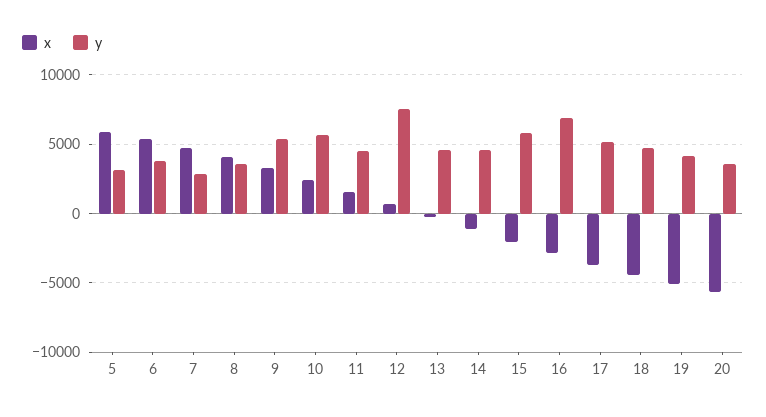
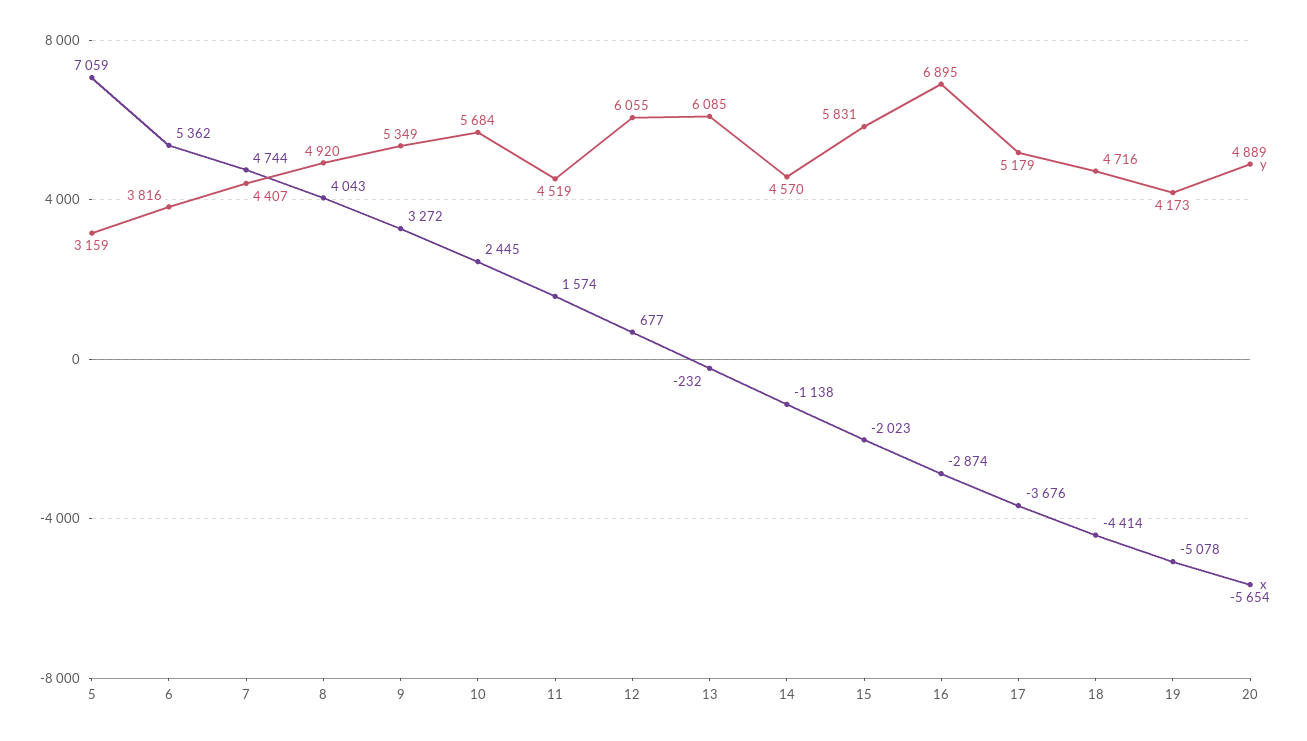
x, 5: 6000 -> 7059
y, 7: 3000 -> 4407
y, 8: 3500 -> 4920
y, 12: 7500 -> 6055
y, 13: 4500 -> 6085
y, 20: 3500 -> 4889

